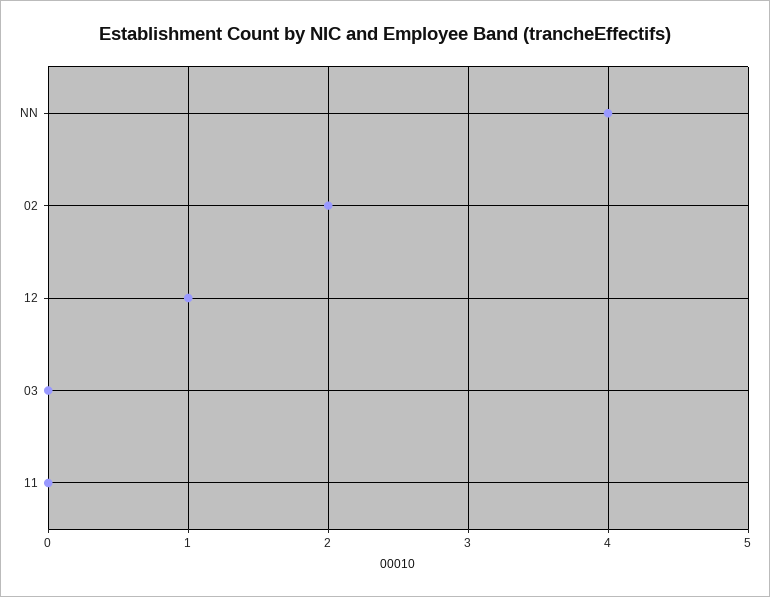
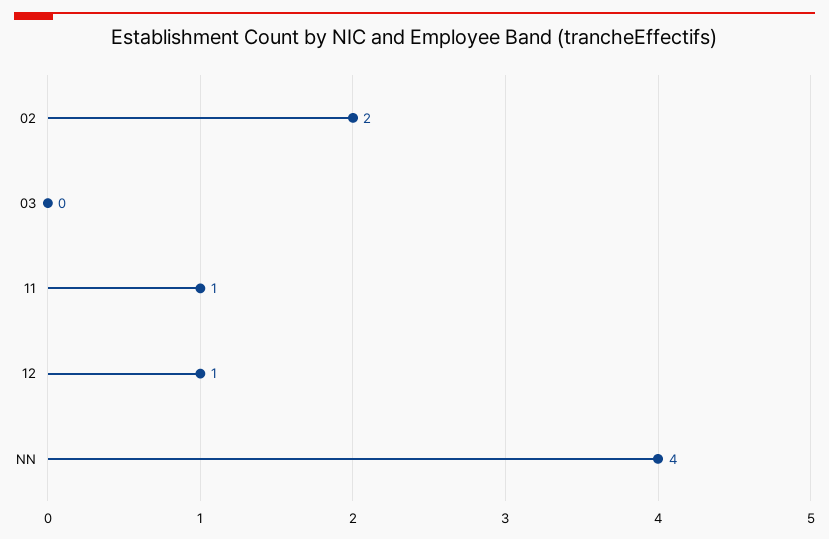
11: 0 -> 1

